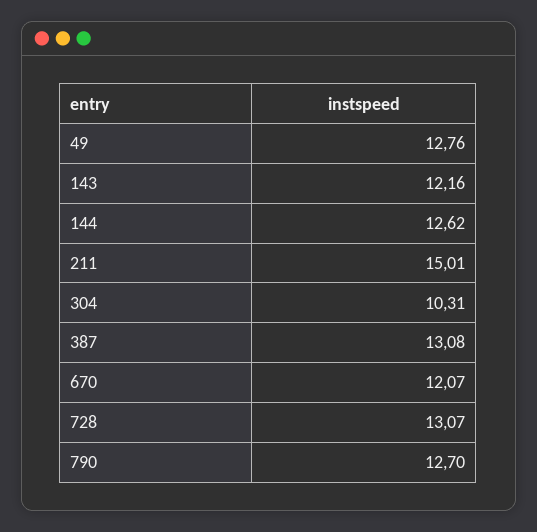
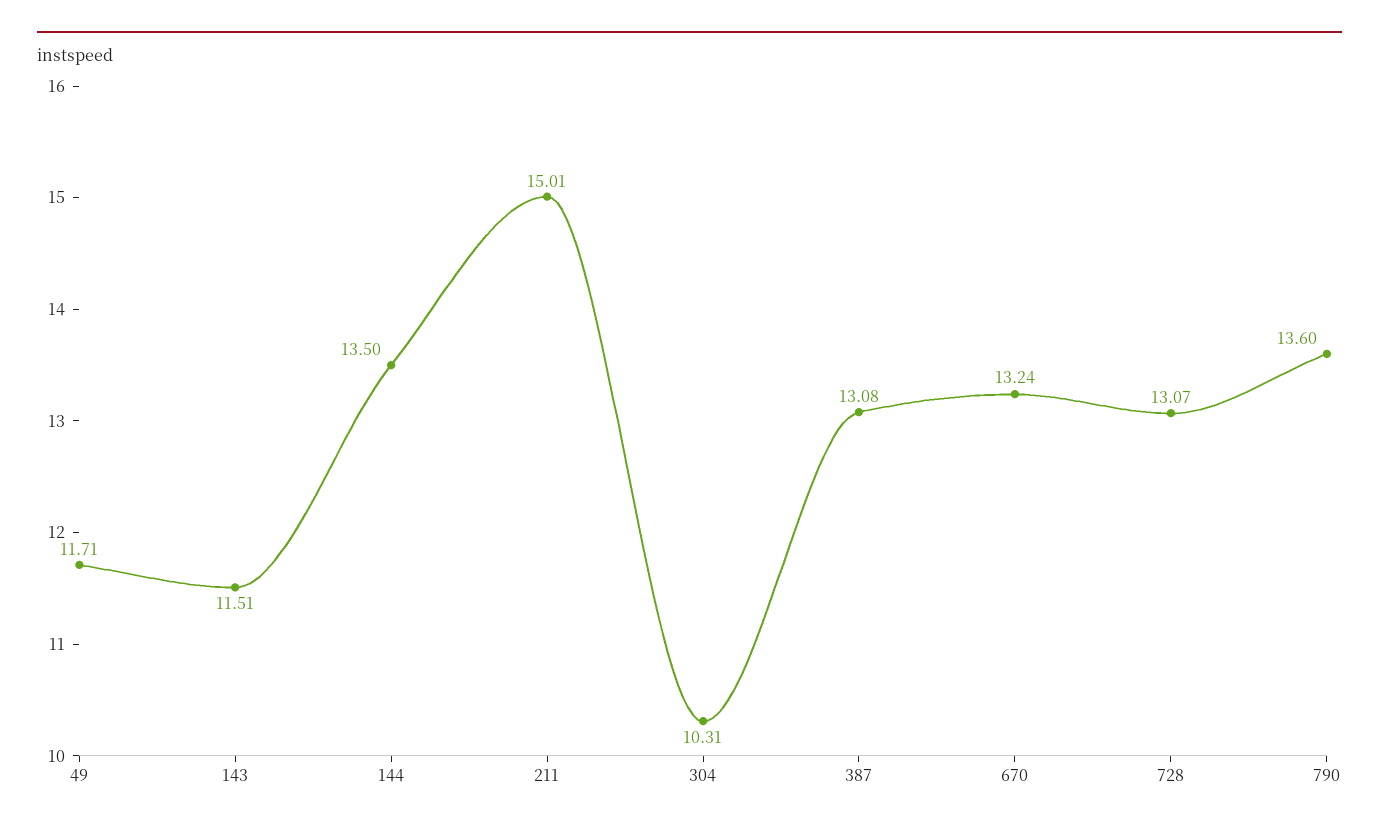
49: 12.76 -> 11.71
143: 12.16 -> 11.51
144: 12.62 -> 13.5
670: 12.07 -> 13.24
790: 12.7 -> 13.6

